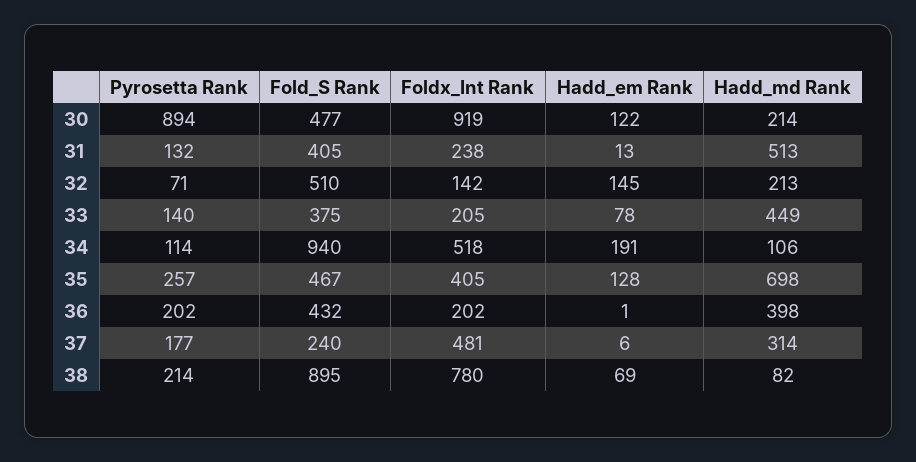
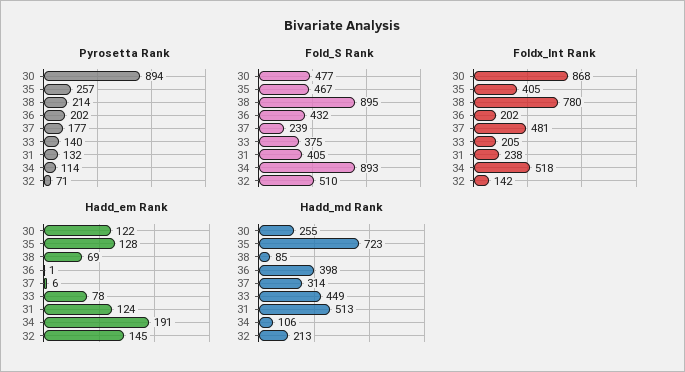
Foldx_Int Rank, 30: 919 -> 868
Hadd_md Rank, 30: 214 -> 255
Hadd_em Rank, 31: 13 -> 124
Fold_S Rank, 34: 940 -> 893
Hadd_md Rank, 35: 698 -> 723
Fold_S Rank, 37: 240 -> 239
Hadd_md Rank, 38: 82 -> 85

